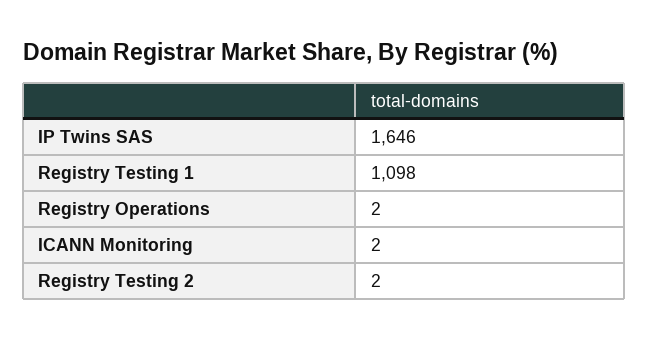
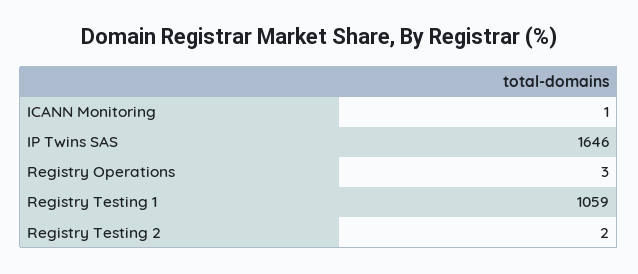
Registry Testing 1: 1098 -> 1059
Registry Operations: 2 -> 3
ICANN Monitoring: 2 -> 1

